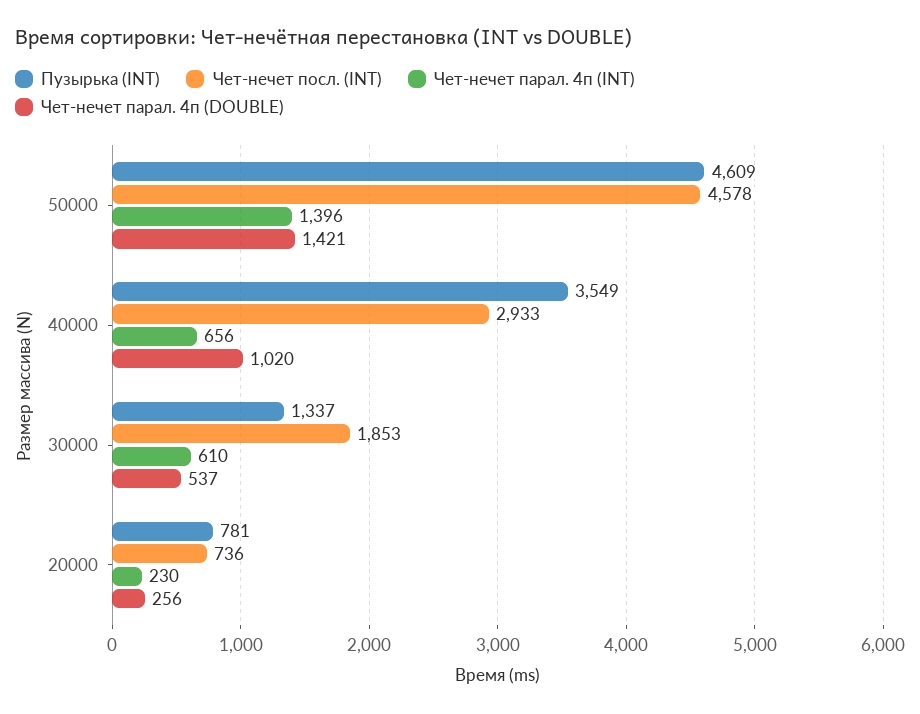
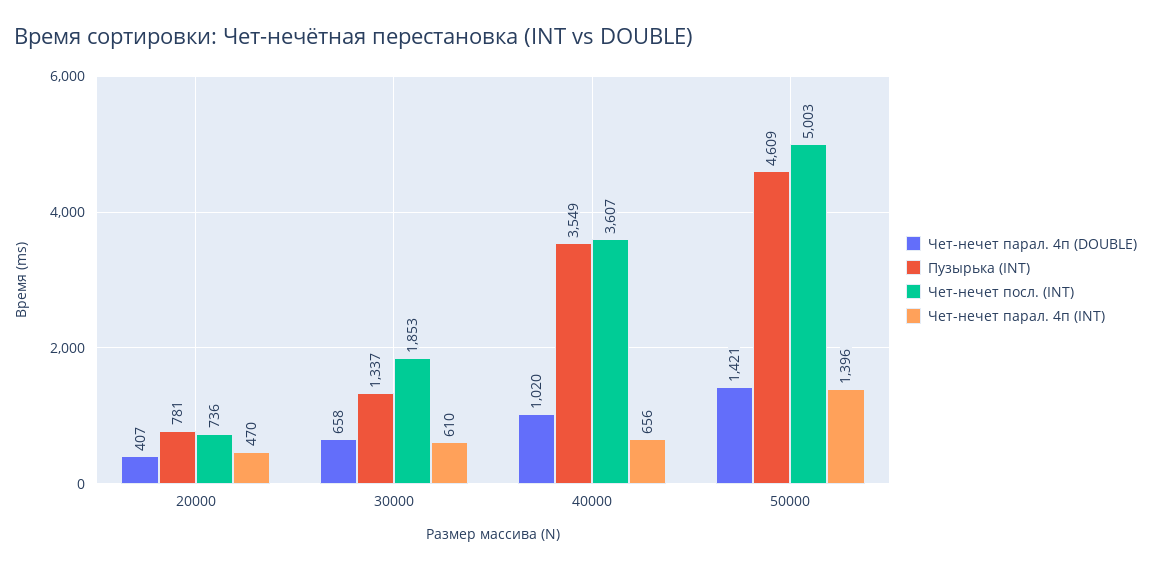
Чет-нечет посл. (INT), 50000: 4578 -> 5003
Чет-нечет посл. (INT), 40000: 2933 -> 3607
Чет-нечет парал. 4п (DOUBLE), 30000: 537 -> 658
Чет-нечет парал. 4п (INT), 20000: 230 -> 470
Чет-нечет парал. 4п (DOUBLE), 20000: 256 -> 407

